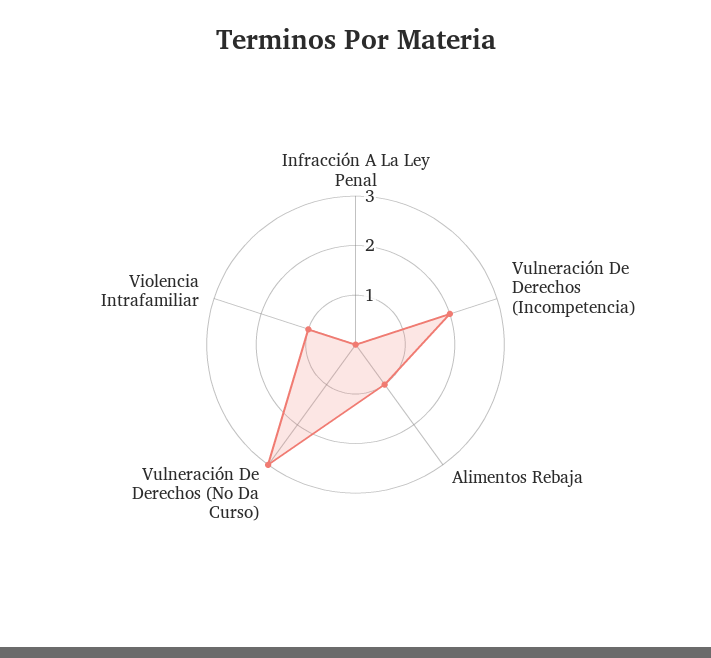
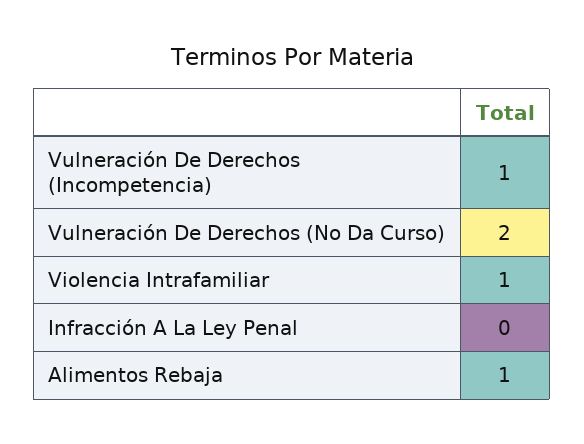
Vulneración De Derechos (Incompetencia): 2 -> 1
Vulneración De Derechos (No Da Curso): 3 -> 2

